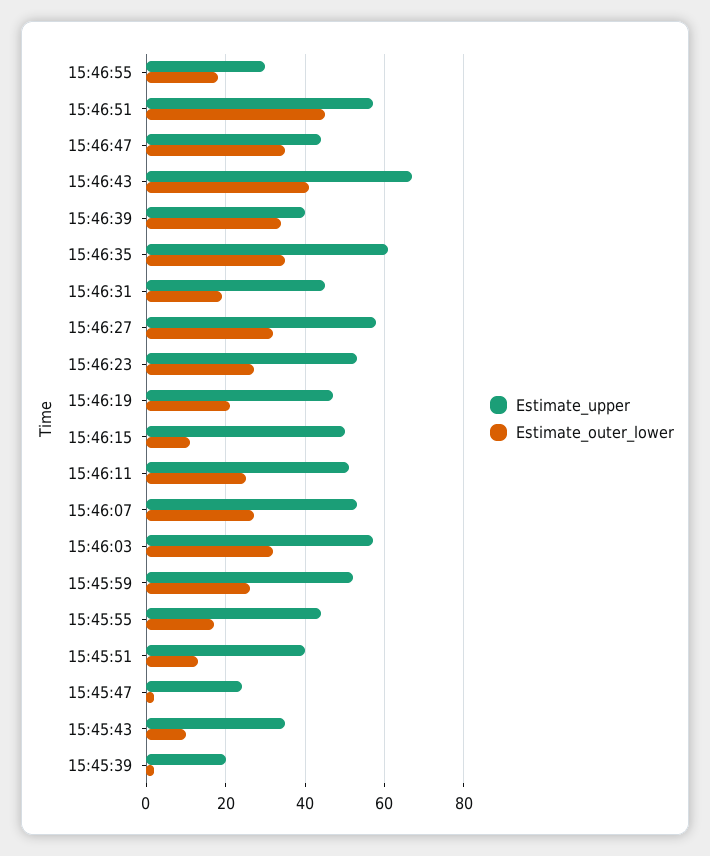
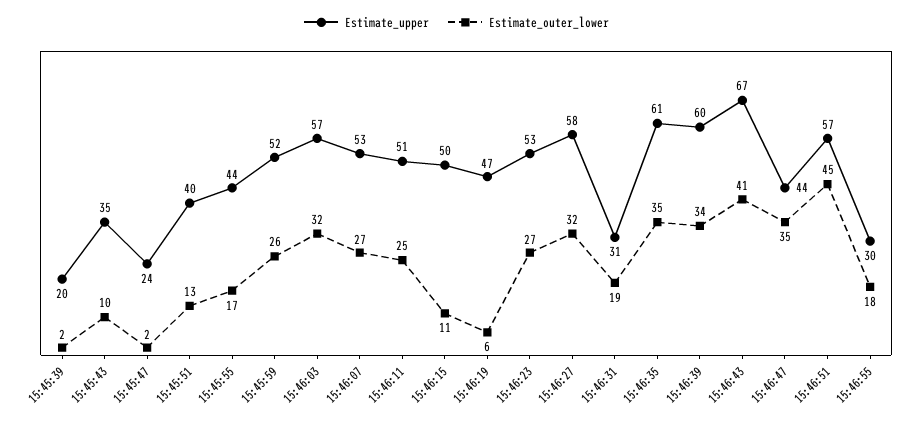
Estimate_upper, 15:46:39: 40 -> 60
Estimate_upper, 15:46:31: 45 -> 31
Estimate_outer_lower, 15:46:19: 20 -> 6

